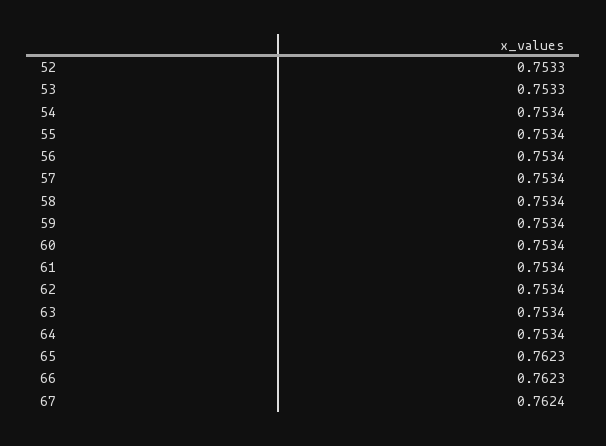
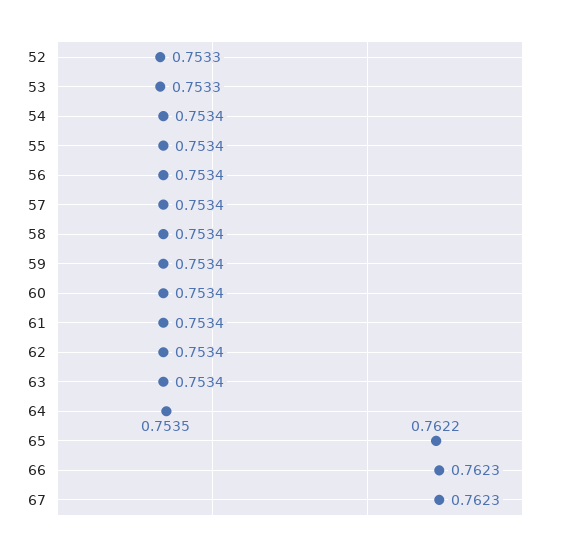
64: 0.7534 -> 0.7535
65: 0.7623 -> 0.7622
67: 0.7624 -> 0.7623

